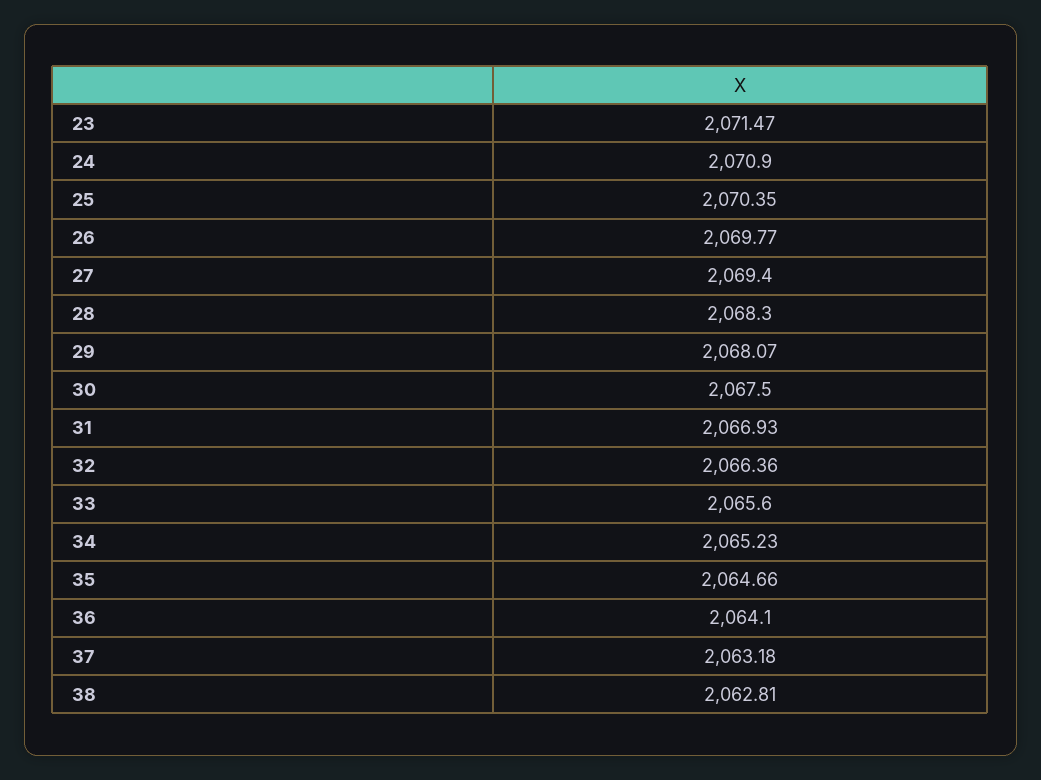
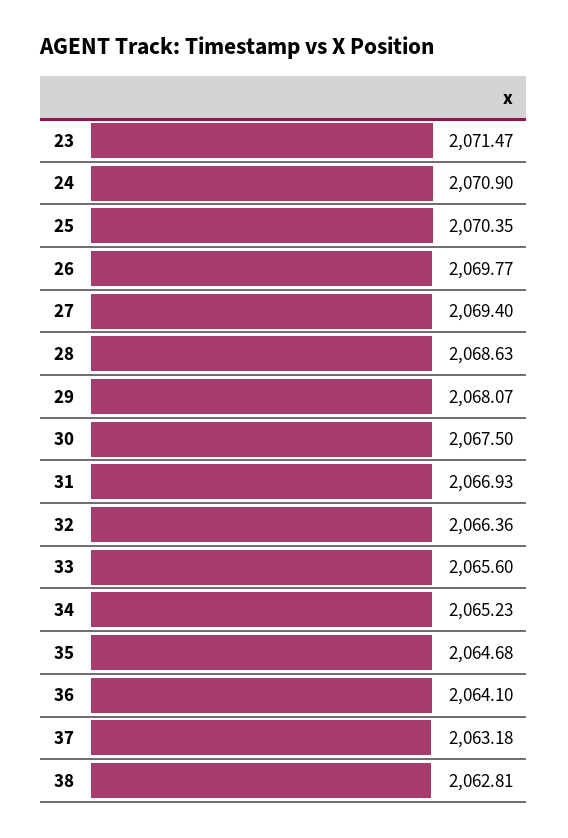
28: 2068.3 -> 2068.63
35: 2064.66 -> 2064.68

